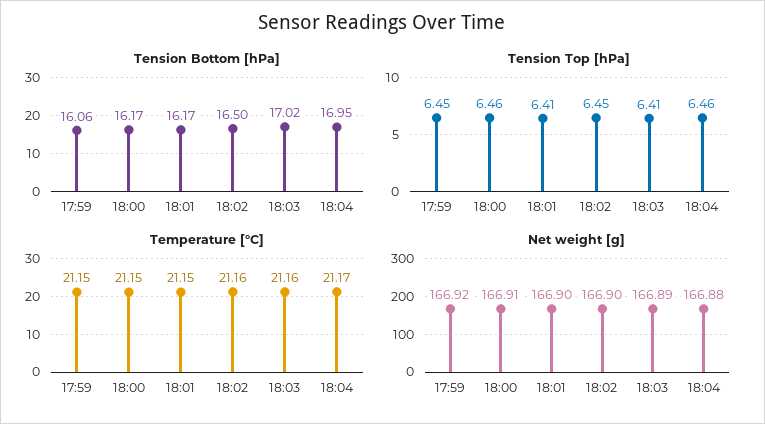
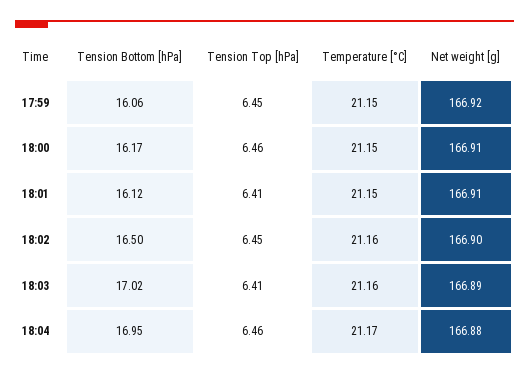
Tension Bottom [hPa], 18:01: 16.17 -> 16.12
Net weight [g], 18:01: 166.9 -> 166.91

